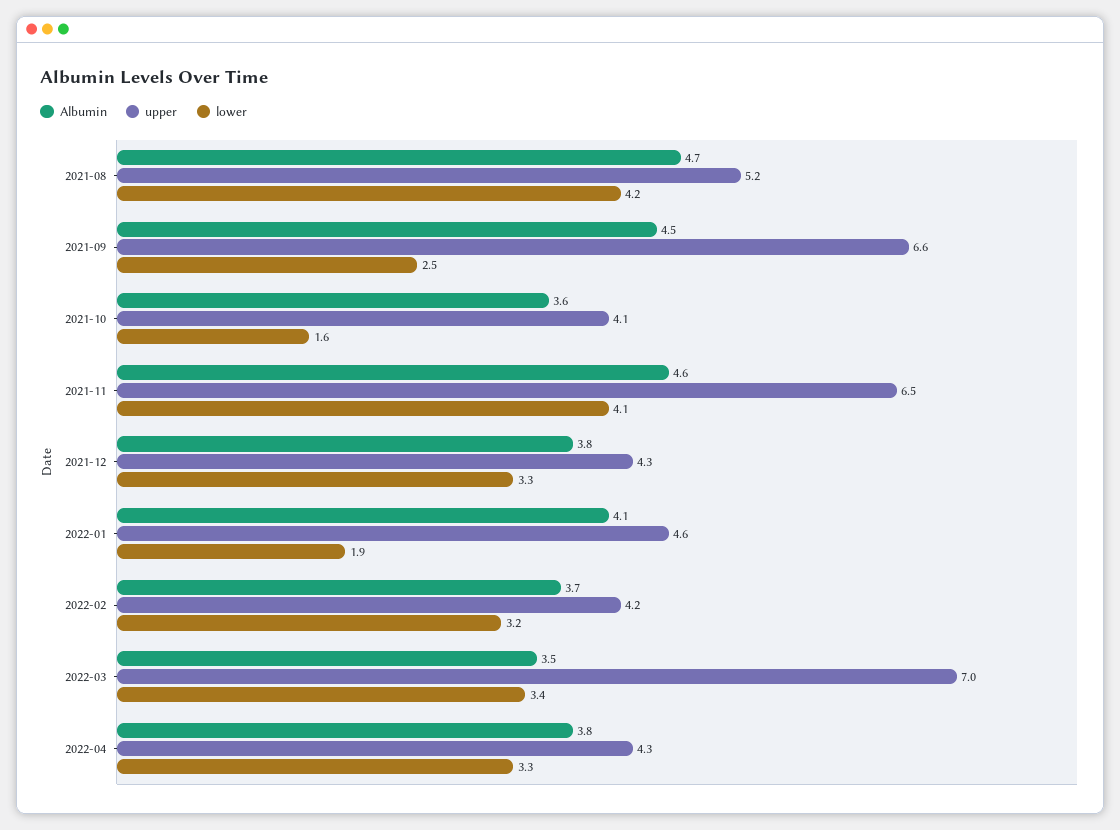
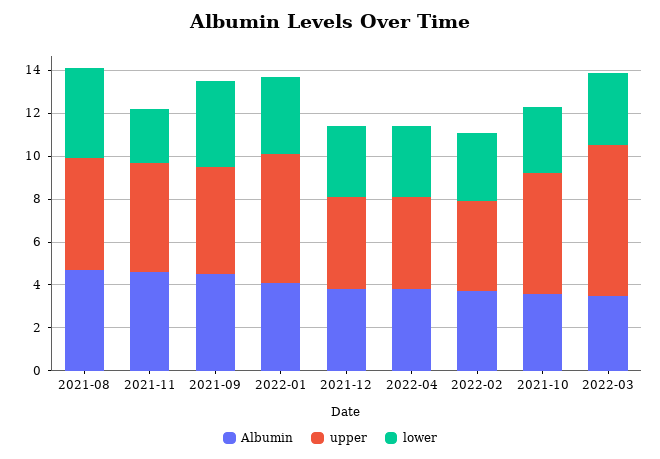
upper, 2021-09: 6.6 -> 5
lower, 2021-09: 2.5 -> 4
upper, 2021-10: 4.1 -> 5.5
lower, 2021-10: 1.6 -> 3
upper, 2021-11: 6.5 -> 5
lower, 2021-11: 4.1 -> 2.5
upper, 2022-01: 4.6 -> 6
lower, 2022-01: 1.9 -> 3.5

